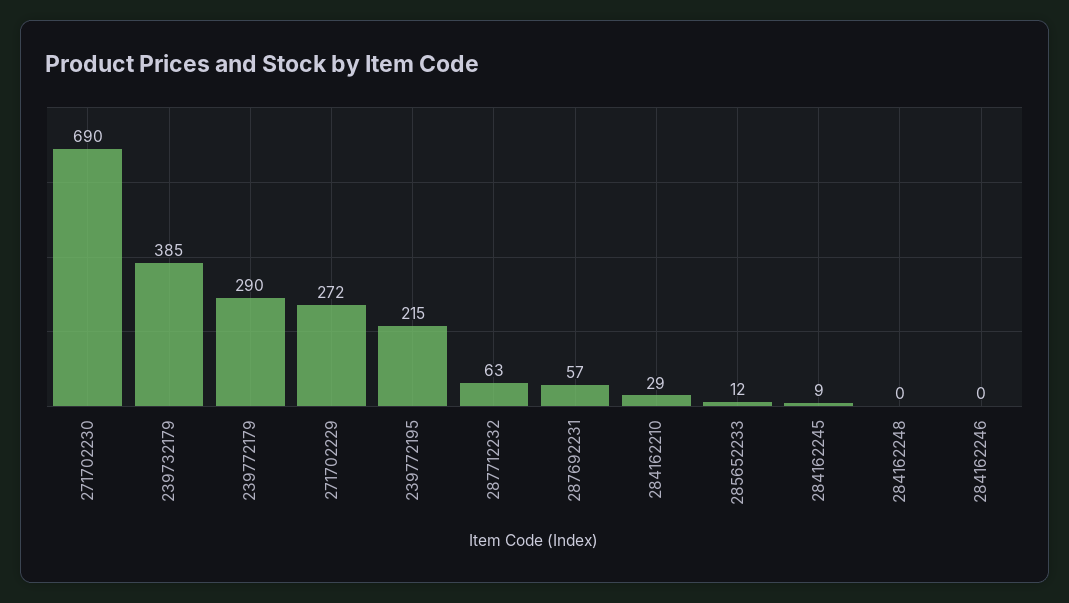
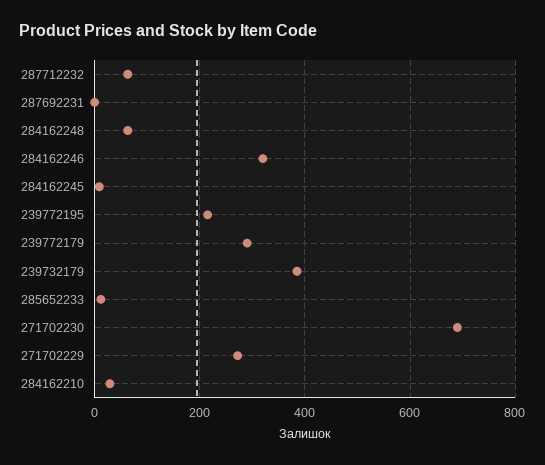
287692231: 57 -> 0
284162248: 0 -> 60
284162246: 0 -> 320

